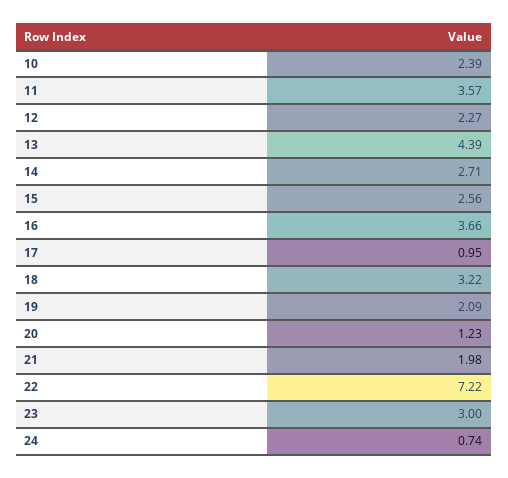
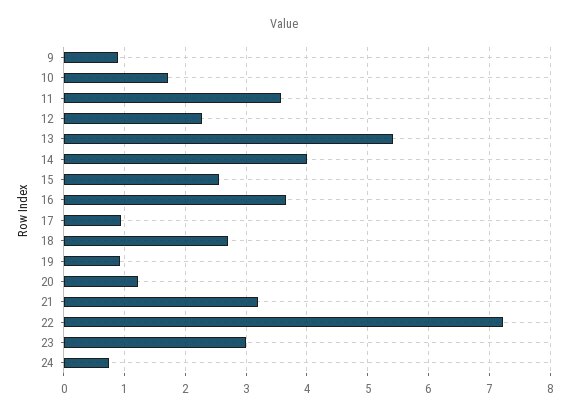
10: 2.39 -> 1.7
13: 4.39 -> 5.4
14: 2.71 -> 4
18: 3.22 -> 2.7
19: 2.09 -> 0.9
21: 1.98 -> 3.2
9: none -> 0.9

